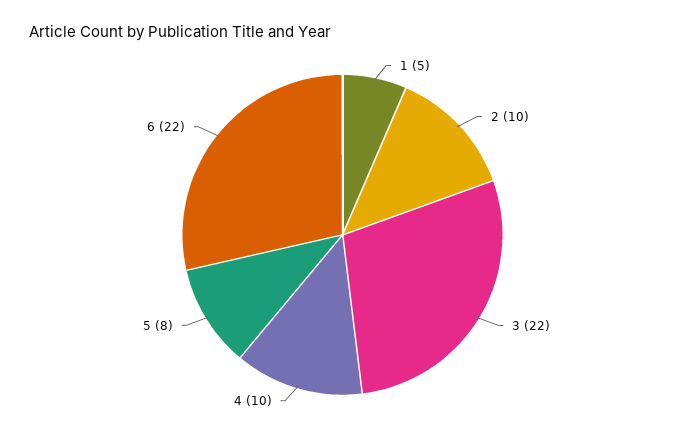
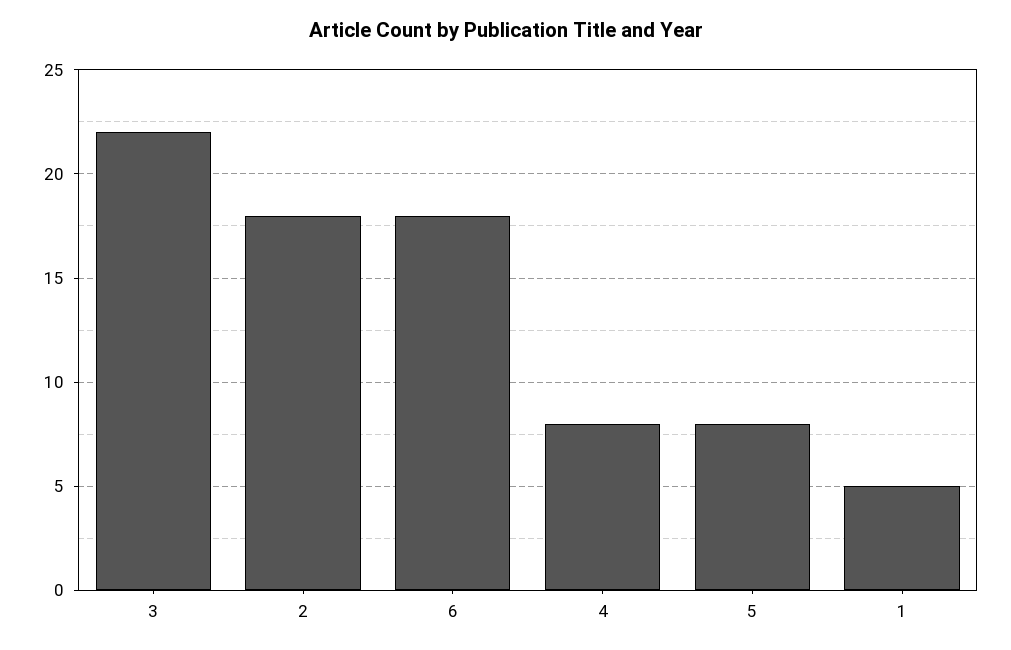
2: 10 -> 18
4: 10 -> 8
6: 22 -> 18

